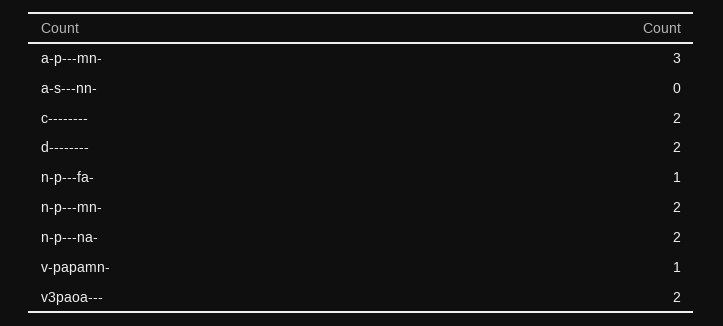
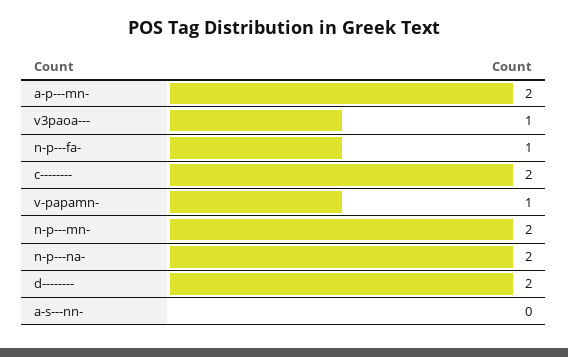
a-p---mn-: 3 -> 2
v3paoa---: 2 -> 1

